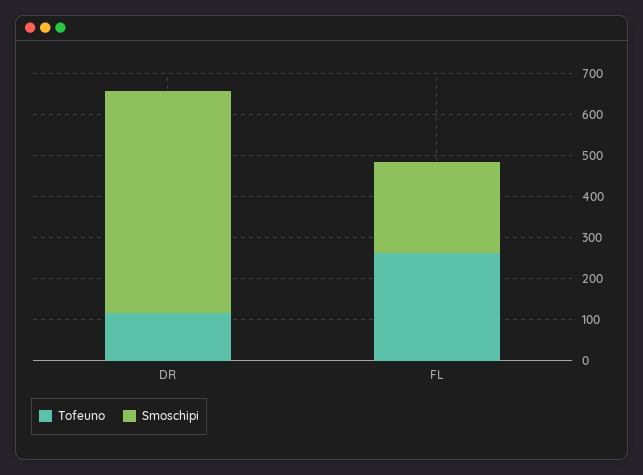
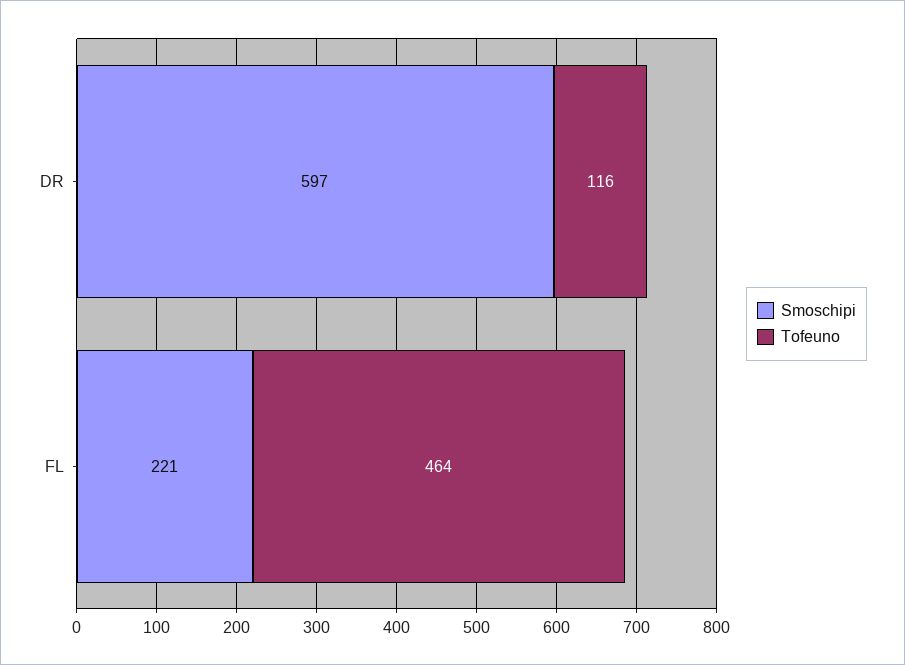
Smoschipi, DR: 540 -> 597
Tofeuno, FL: 260 -> 464

